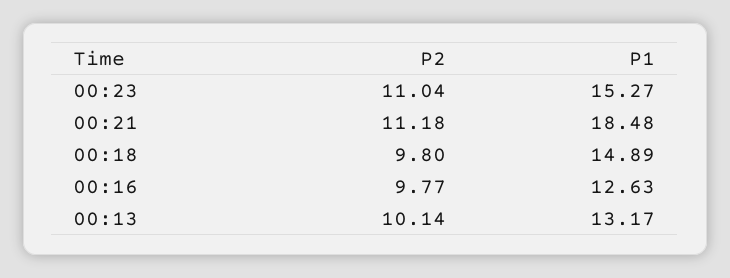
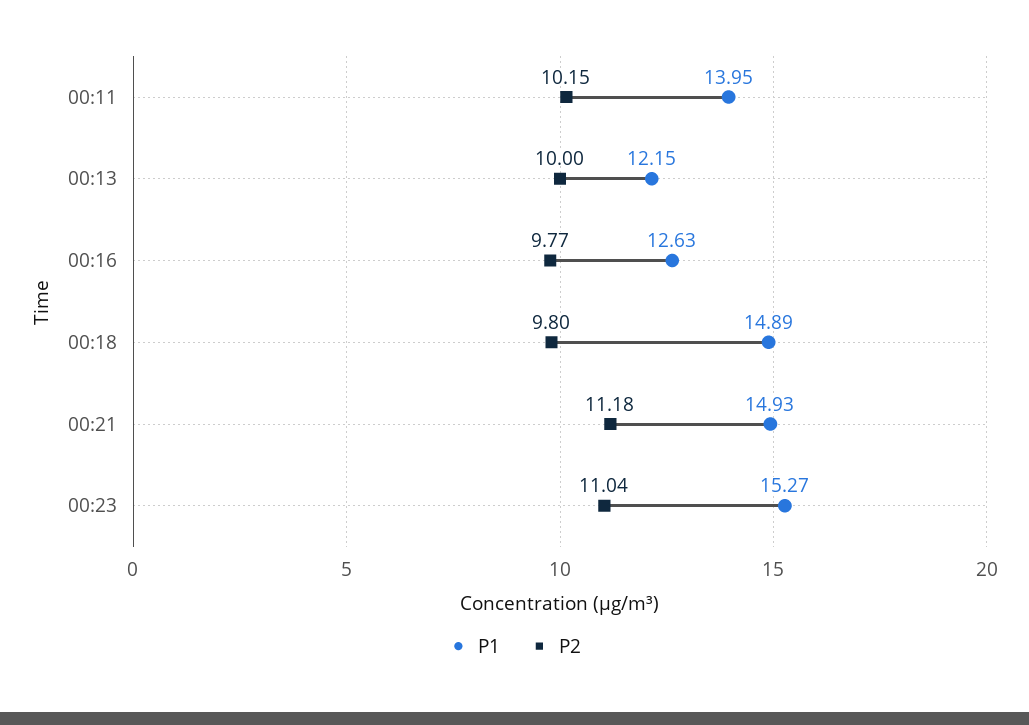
P1, 00:21: 18.48 -> 14.93
P2, 00:13: 10.14 -> 10
P1, 00:13: 13.17 -> 12.15
P1, 00:11: none -> 13.95
P2, 00:11: none -> 10.15

